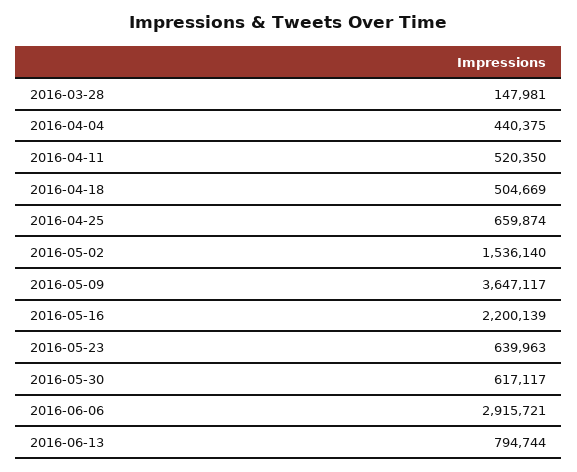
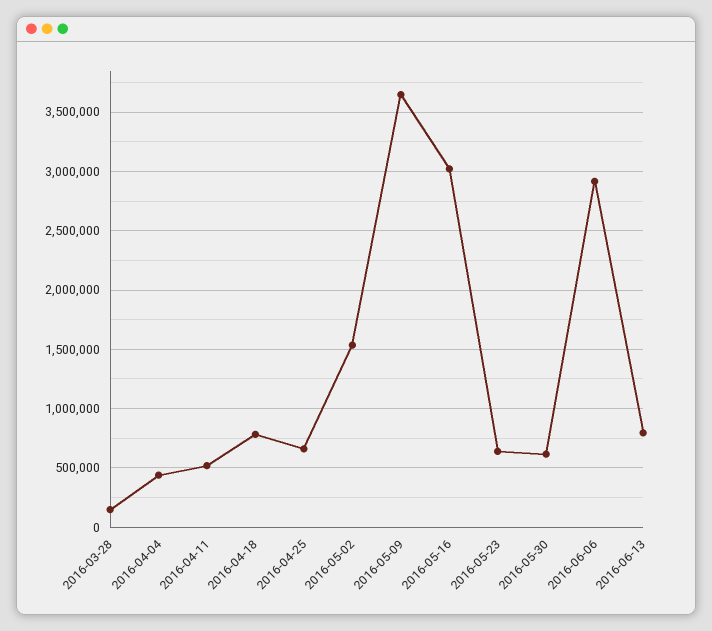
2016-04-18: 504669 -> 800000
2016-05-16: 2200139 -> 3000000

